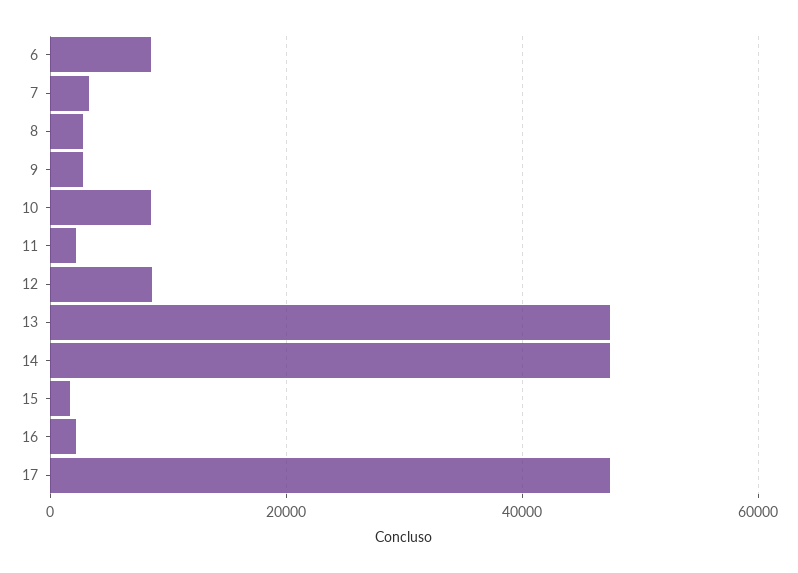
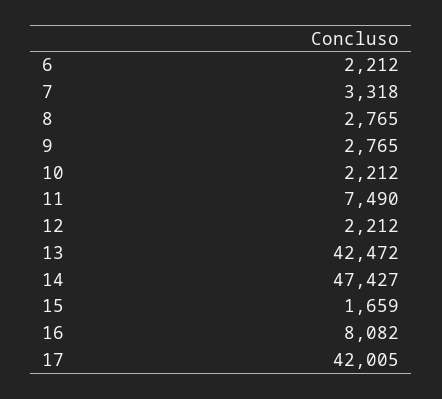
6: 8000 -> 2212
10: 8000 -> 2212
11: 2000 -> 7490
12: 8000 -> 2212
13: 48000 -> 42472
16: 2000 -> 8082
17: 48000 -> 42005

